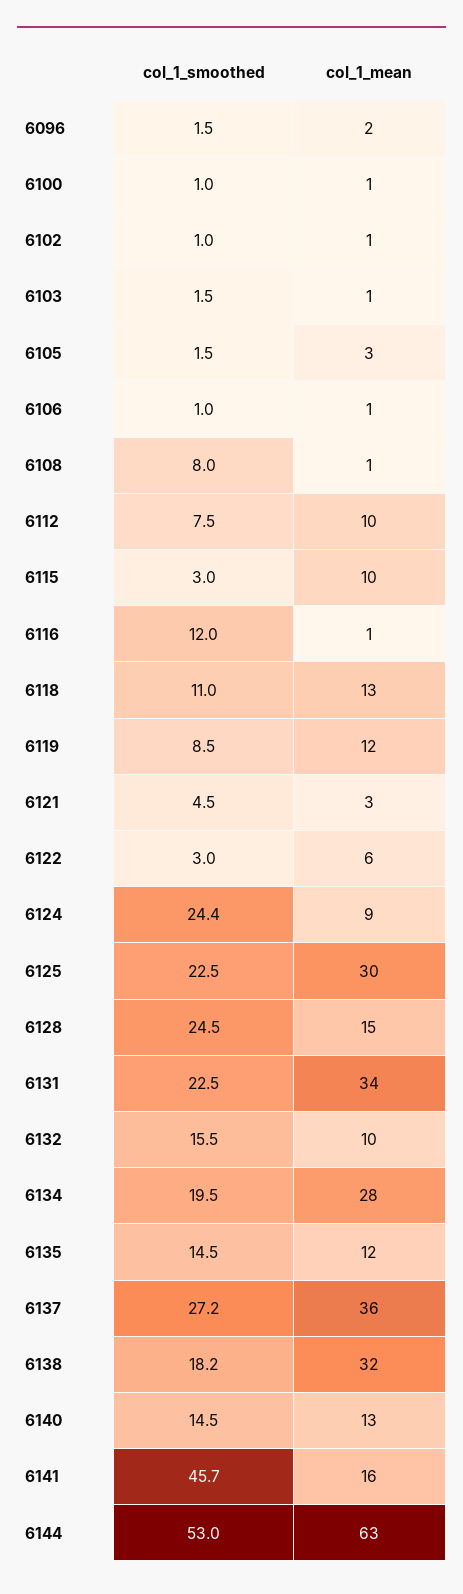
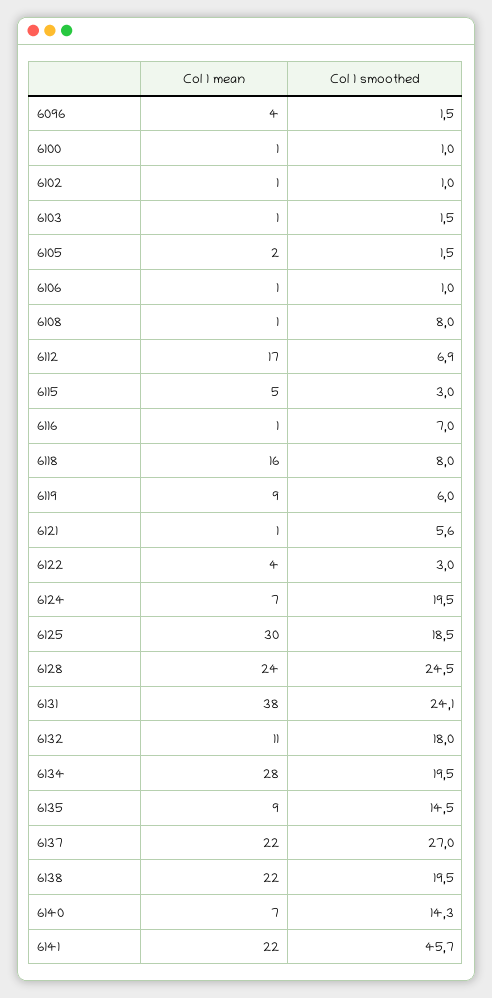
col_1_mean, 6096: 2 -> 4
col_1_mean, 6105: 3 -> 2
col_1_smoothed, 6112: 7.5 -> 6.9
col_1_mean, 6112: 10 -> 17
col_1_mean, 6115: 10 -> 5
col_1_smoothed, 6116: 12 -> 7
col_1_smoothed, 6118: 11 -> 8
col_1_mean, 6118: 13 -> 16
col_1_smoothed, 6119: 8.5 -> 6
col_1_mean, 6119: 12 -> 9
col_1_smoothed, 6121: 4.5 -> 5.6
col_1_mean, 6121: 3 -> 1
col_1_mean, 6122: 6 -> 4
col_1_smoothed, 6124: 24.4 -> 19.5
col_1_mean, 6124: 9 -> 7
col_1_smoothed, 6125: 22.5 -> 18.5
col_1_mean, 6128: 15 -> 24
col_1_smoothed, 6131: 22.5 -> 24.1
col_1_mean, 6131: 34 -> 38
col_1_smoothed, 6132: 15.5 -> 18
col_1_mean, 6132: 10 -> 11
col_1_mean, 6135: 12 -> 9
col_1_smoothed, 6137: 27.2 -> 27
col_1_mean, 6137: 36 -> 22
col_1_smoothed, 6138: 18.2 -> 19.5
col_1_mean, 6138: 32 -> 22
col_1_smoothed, 6140: 14.5 -> 14.3
col_1_mean, 6140: 13 -> 7
col_1_mean, 6141: 16 -> 22
col_1_smoothed, 6144: 53 -> none
col_1_mean, 6144: 63 -> none

